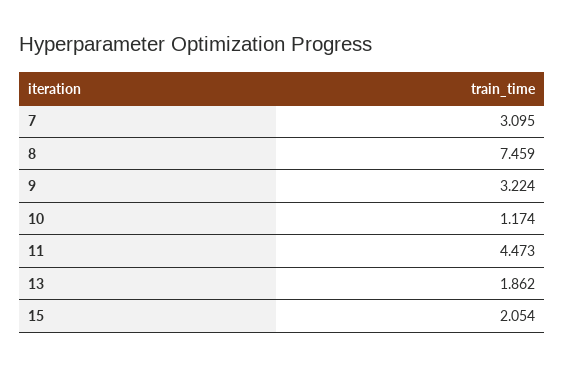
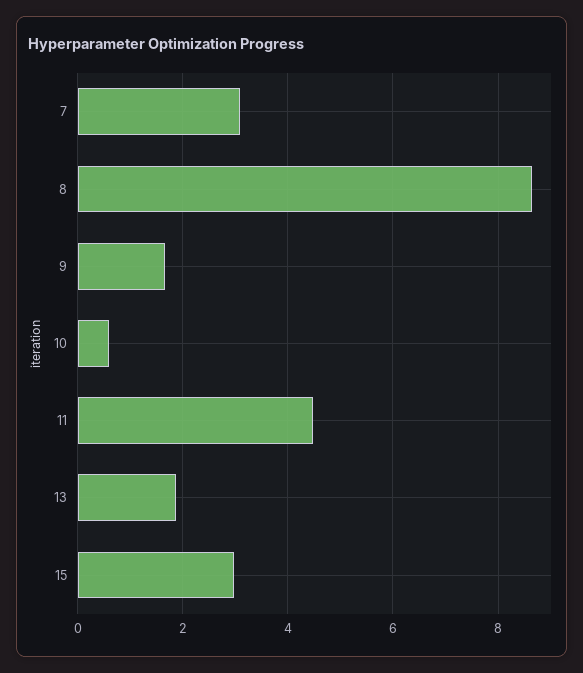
8: 7.459 -> 8.6
9: 3.224 -> 1.6
10: 1.174 -> 0.6
15: 2.054 -> 3

